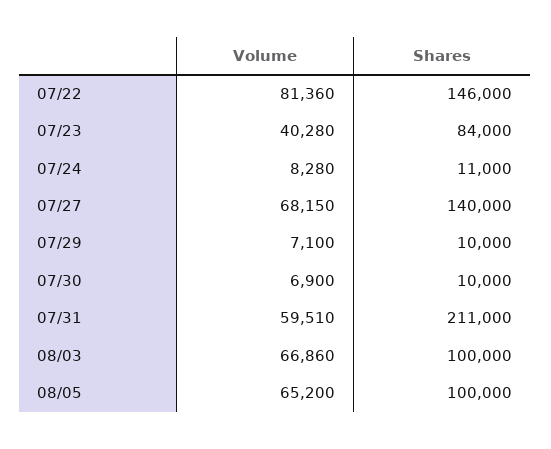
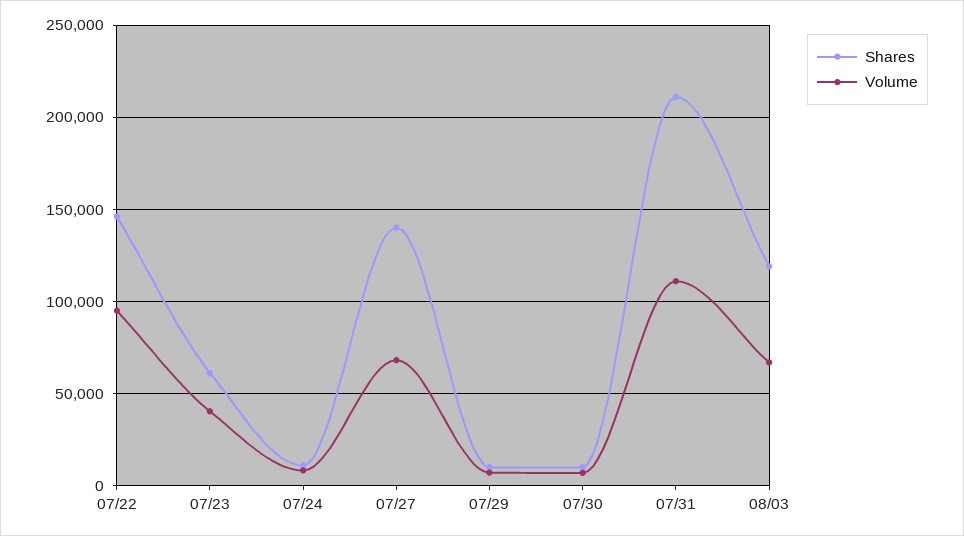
Volume, 07/22: 81360 -> 95000
Shares, 07/23: 84000 -> 60000
Volume, 07/31: 59510 -> 110000
Shares, 08/03: 100000 -> 120000
Volume, 08/05: 65200 -> none
Shares, 08/05: 100000 -> none

